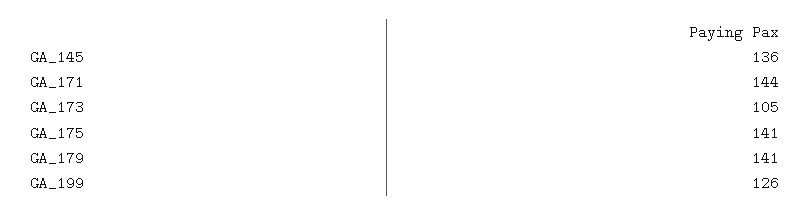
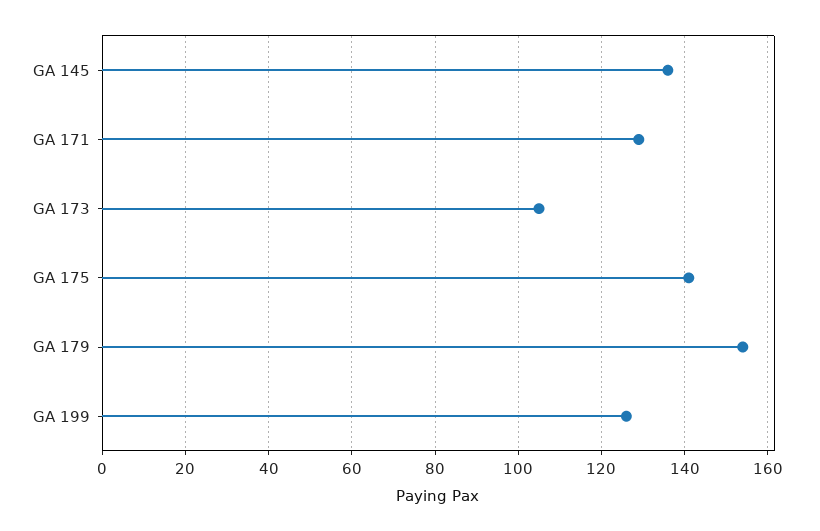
GA_171: 144 -> 130
GA_179: 141 -> 155

